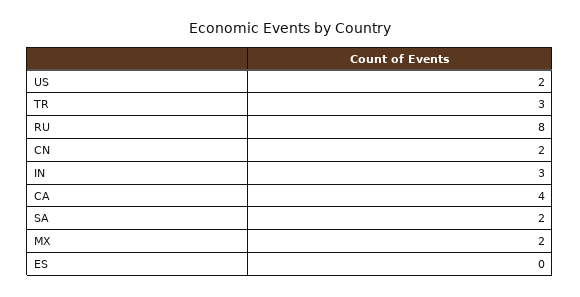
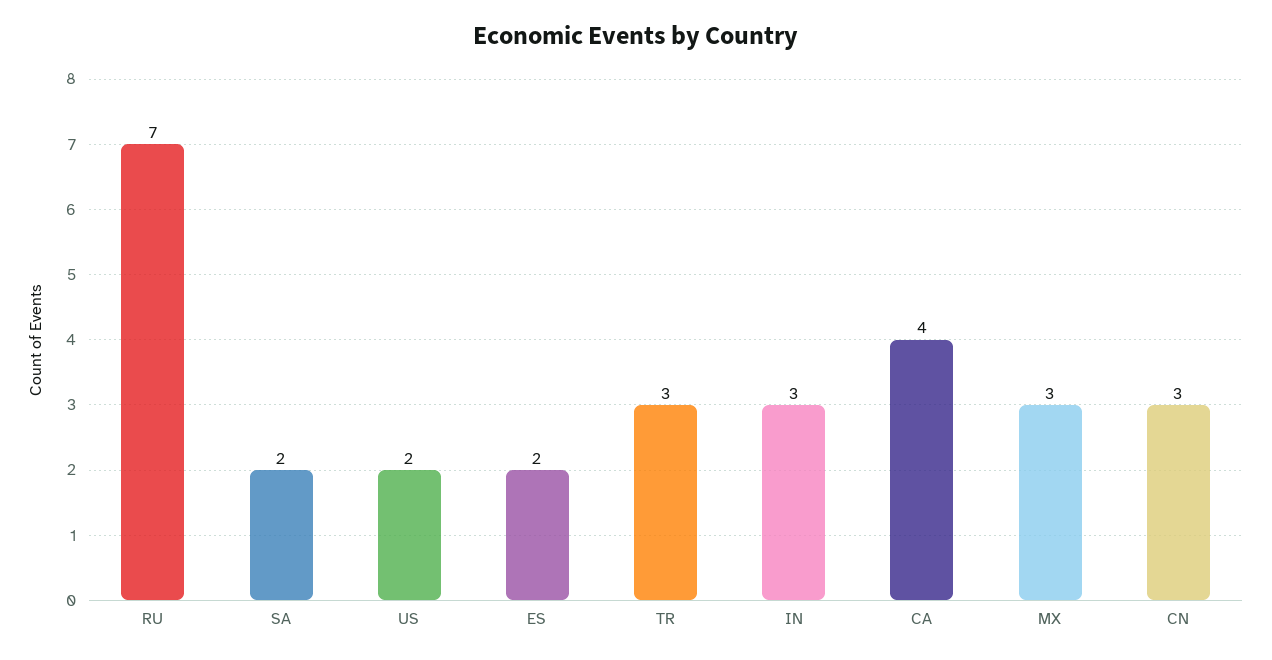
RU: 8 -> 7
CN: 2 -> 3
MX: 2 -> 3
ES: 0 -> 2

